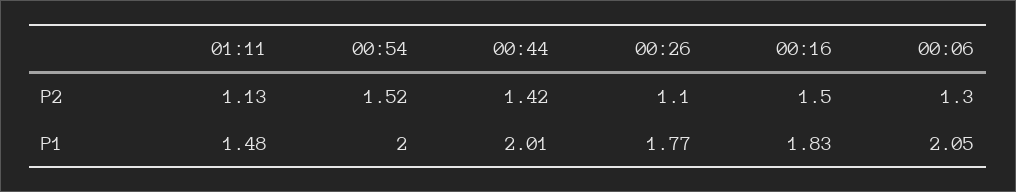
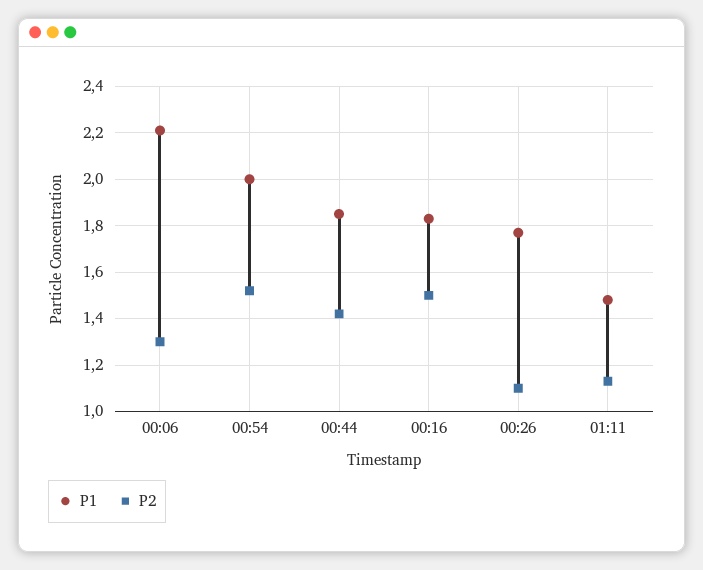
P1, 00:44: 2.01 -> 1.85
P1, 00:06: 2.05 -> 2.2

